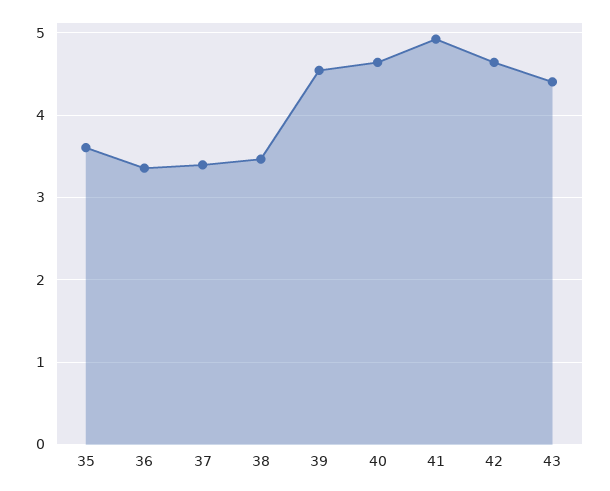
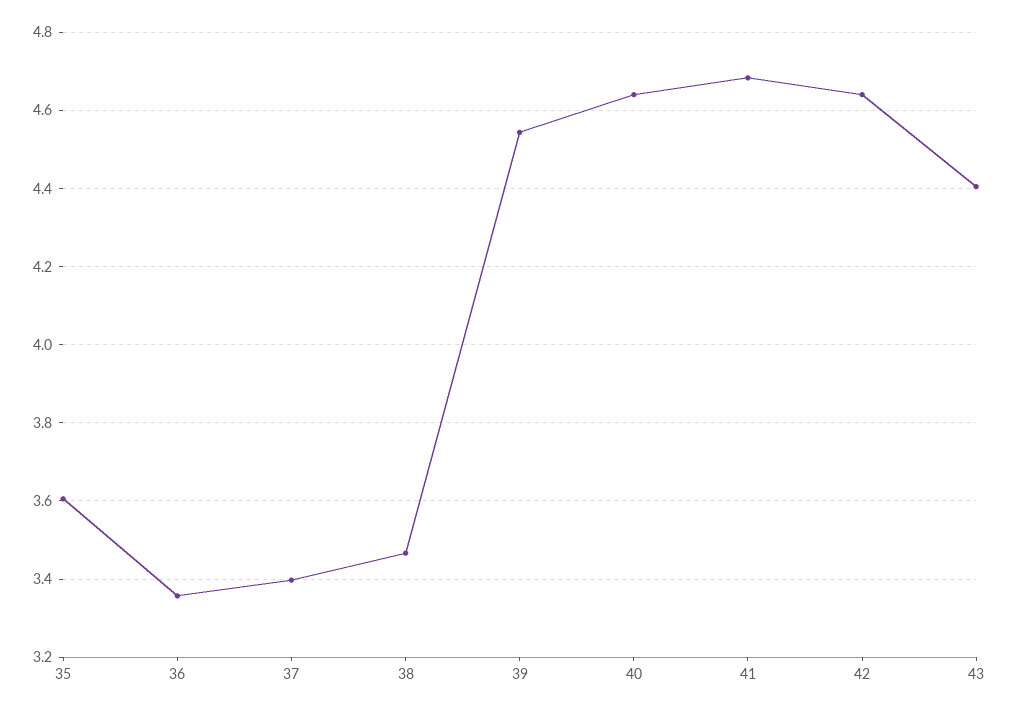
41: 4.9 -> 4.68

